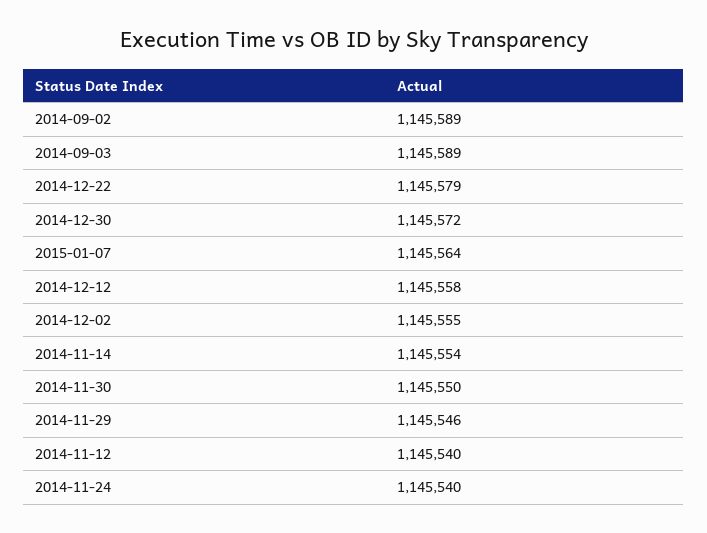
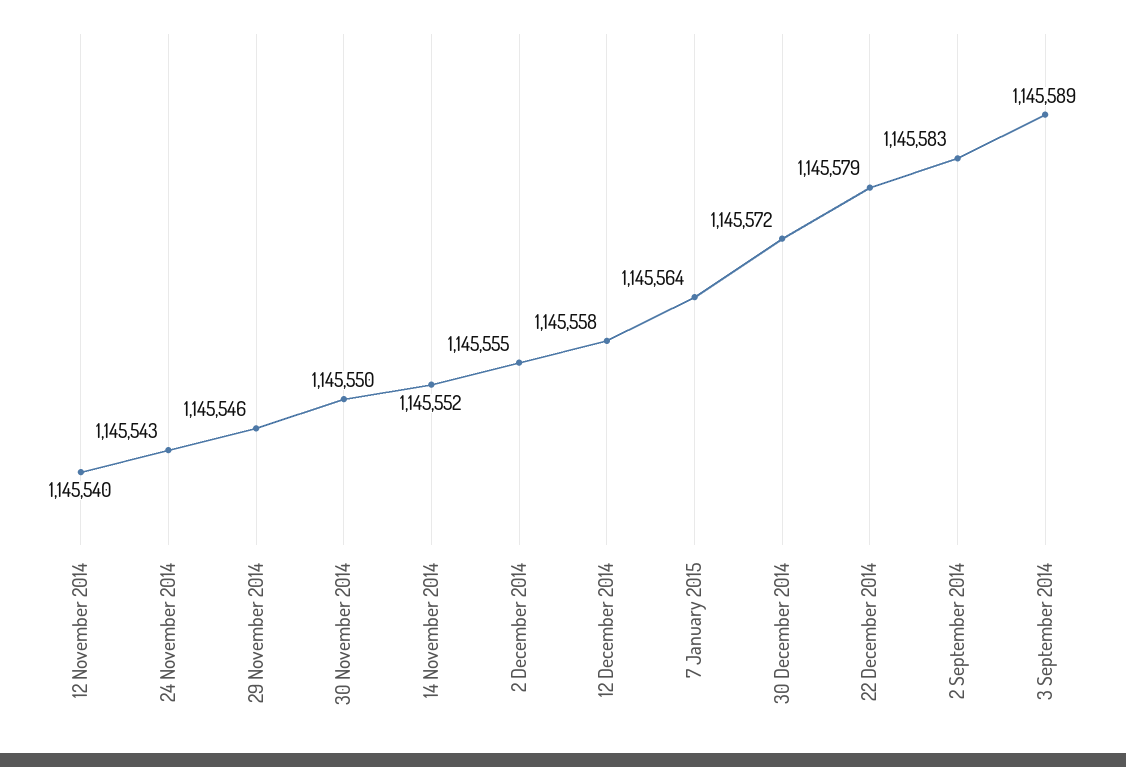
2014-09-02: 1145589 -> 1145583
2014-11-14: 1145554 -> 1145552
2014-11-24: 1145540 -> 1145543

